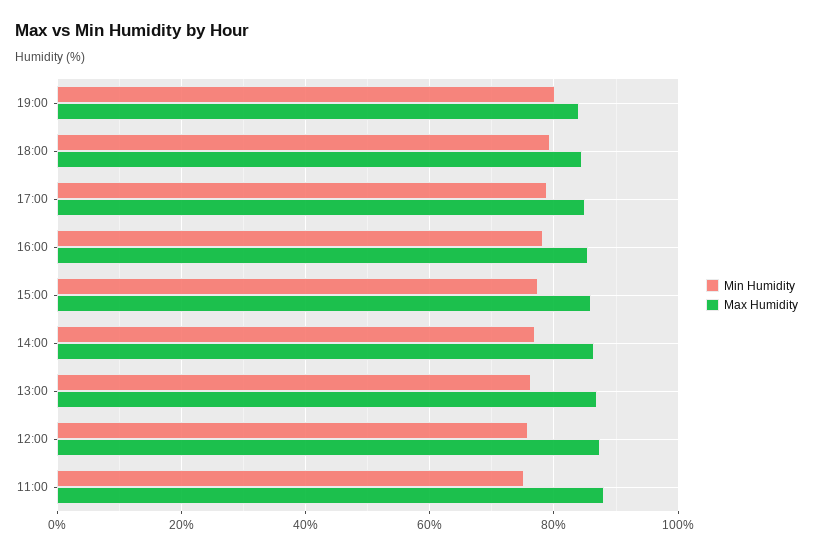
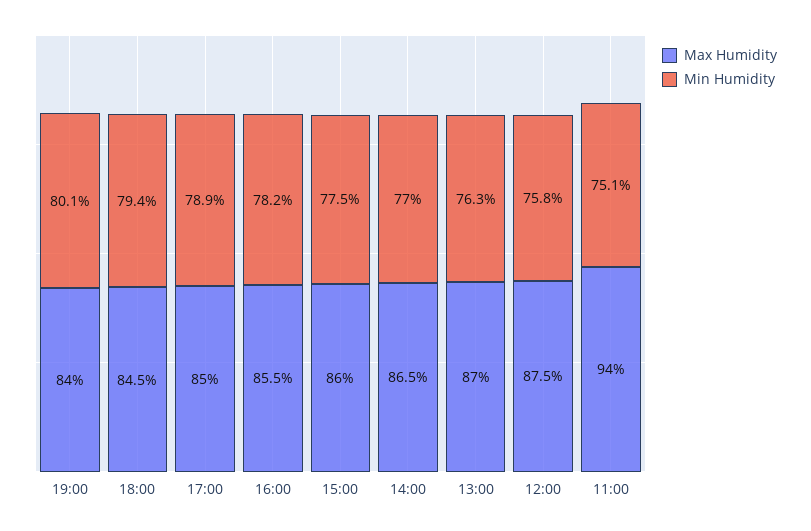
Max Humidity, 11:00: 88 -> 94

